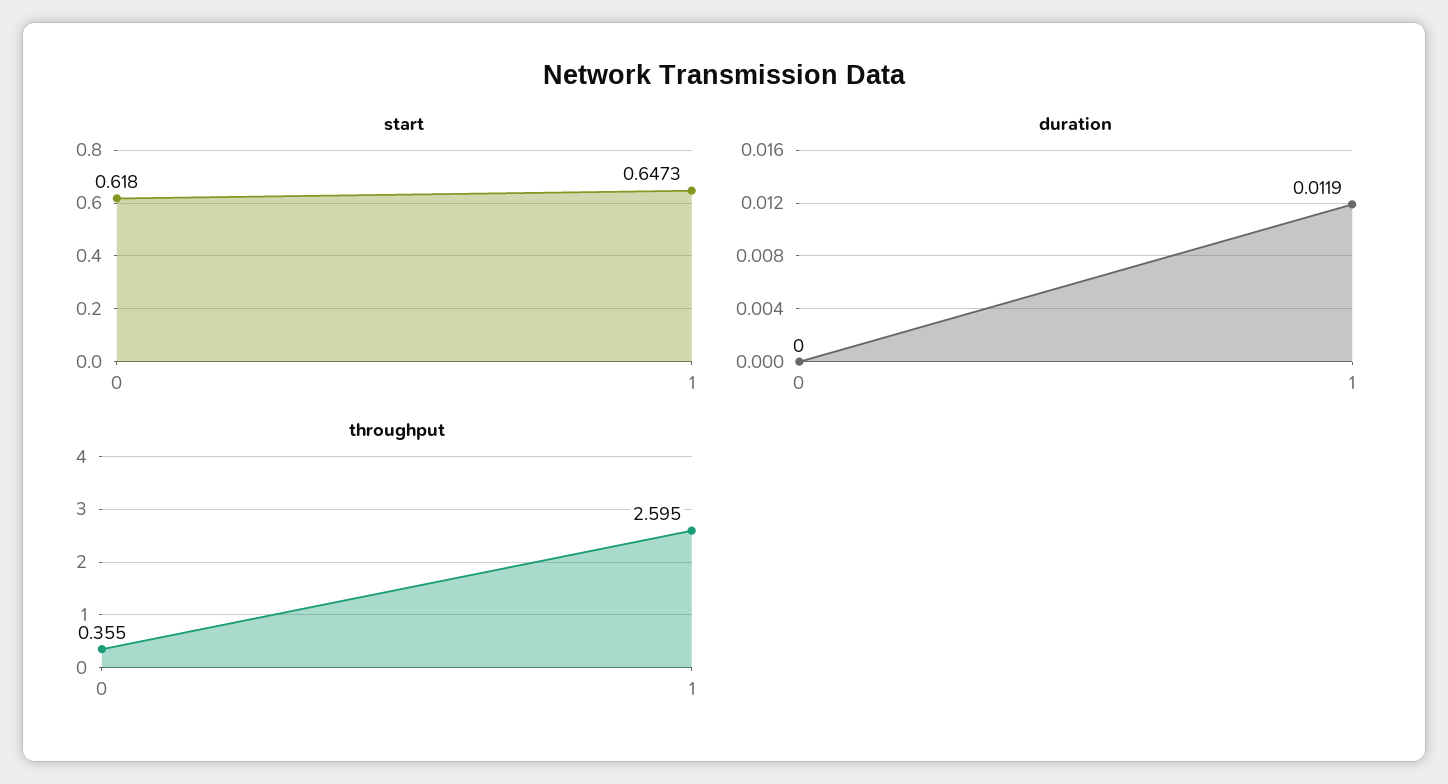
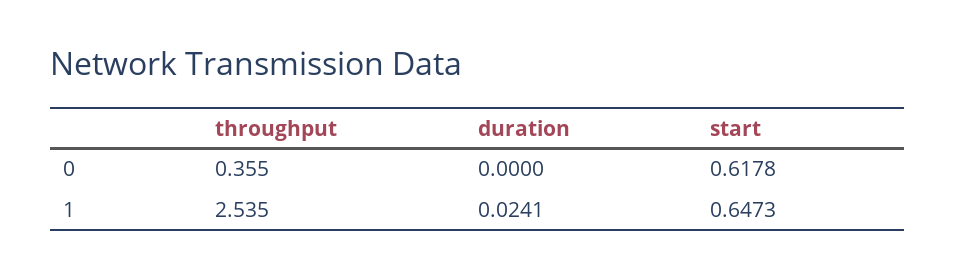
start, 0: 0.618 -> 0.6178
duration, 1: 0.0119 -> 0.0241
throughput, 1: 2.595 -> 2.535

